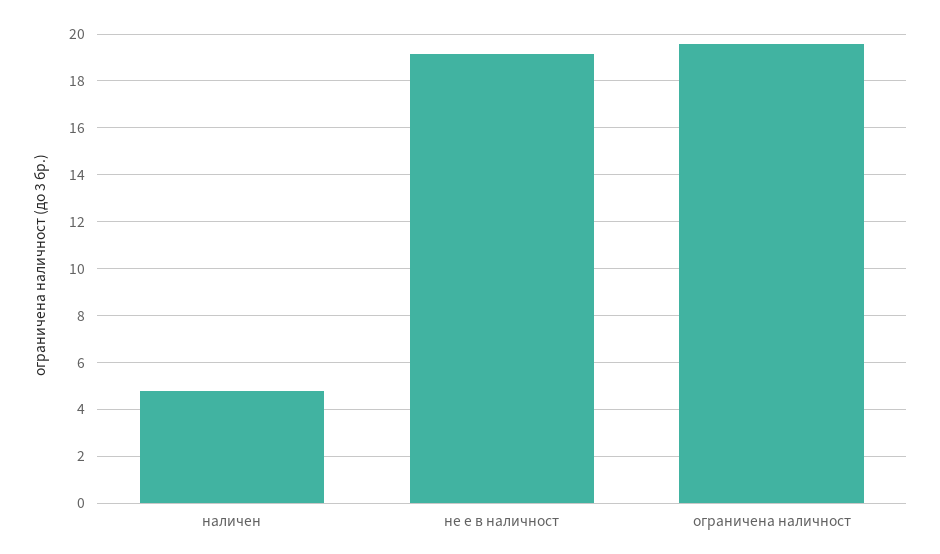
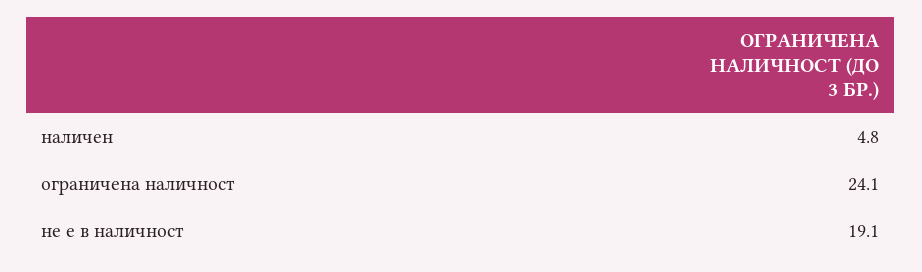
ограничена наличност: 19.5 -> 24.1

